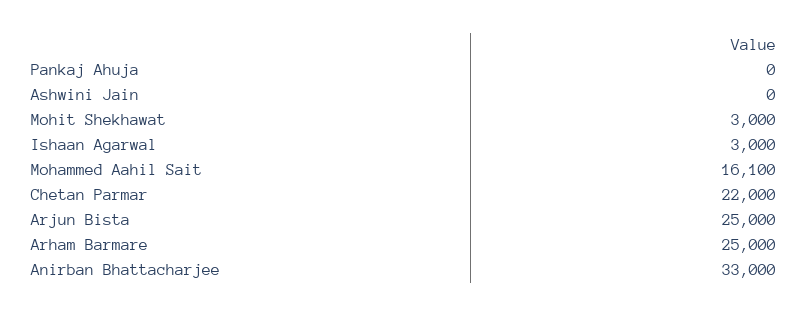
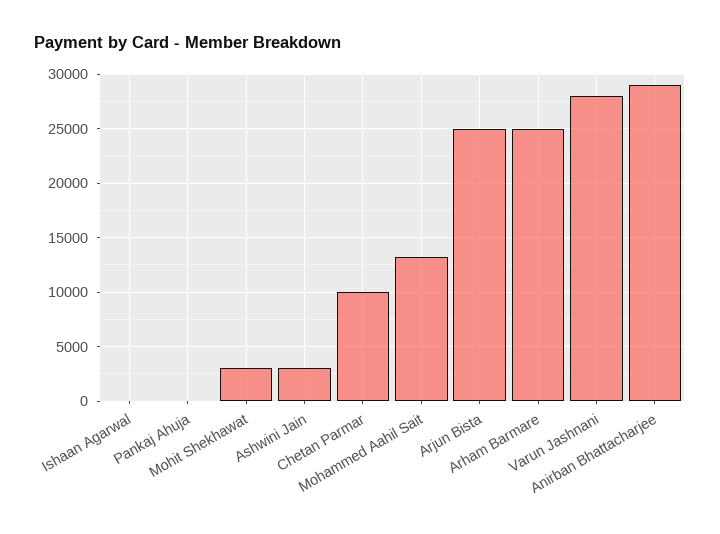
Ashwini Jain: 0 -> 3000
Ishaan Agarwal: 3000 -> 0
Mohammed Aahil Sait: 16100 -> 13000
Chetan Parmar: 22000 -> 10000
Anirban Bhattacharjee: 33000 -> 29000
Varun Jashnani: none -> 28000

